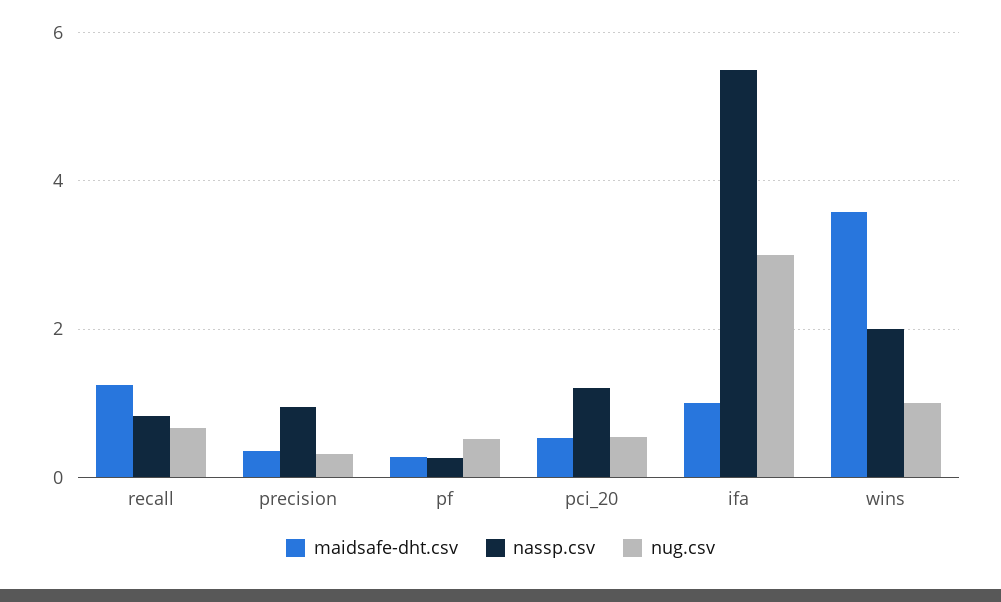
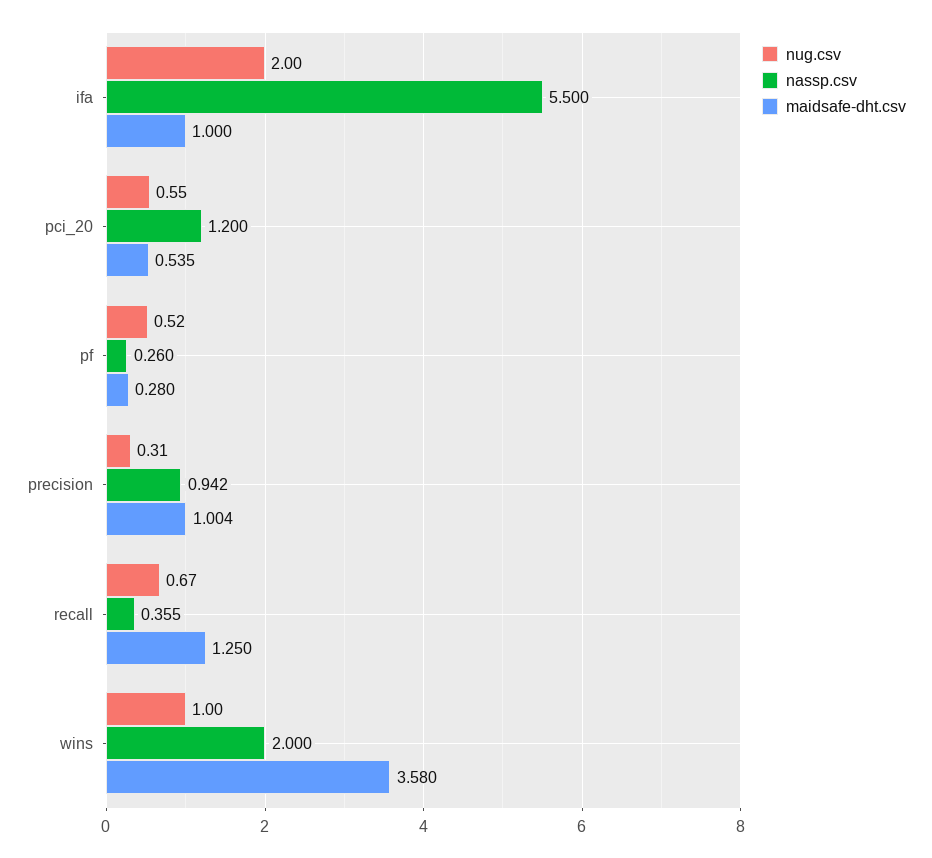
nassp.csv, recall: 0.8 -> 0.355
maidsafe-dht.csv, precision: 0.4 -> 1.004
nug.csv, ifa: 3 -> 2

